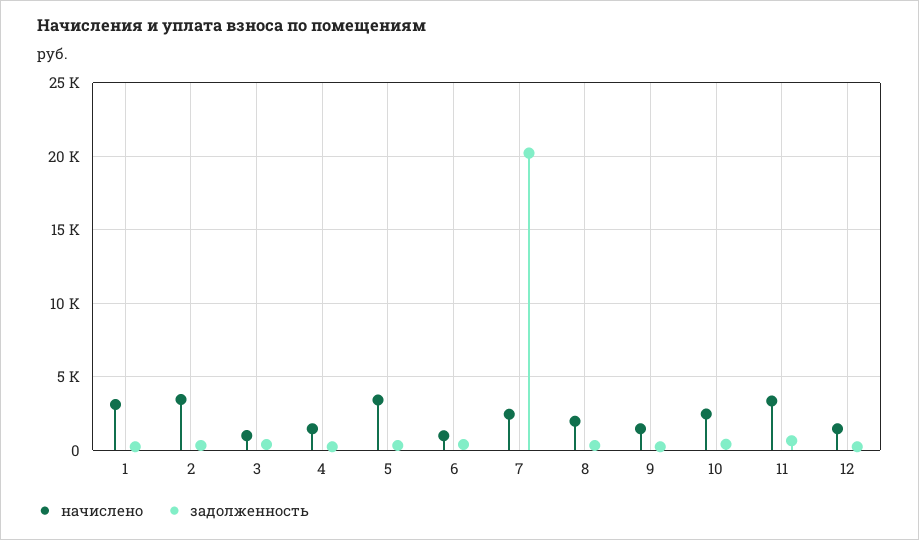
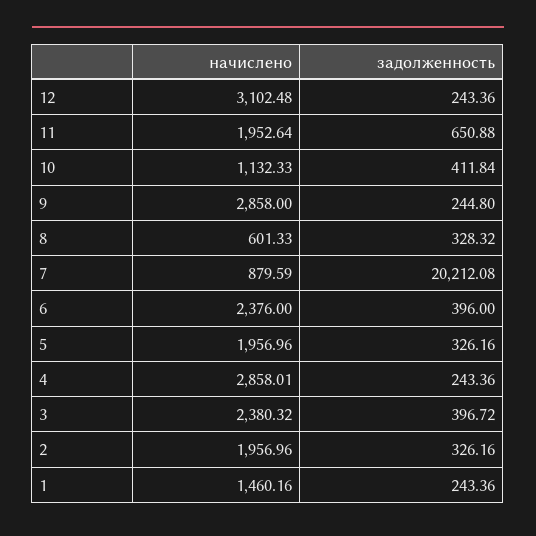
начислено, 1: 3000 -> 1460.16
начислено, 2: 3500 -> 1956.96
начислено, 3: 1000 -> 2380.32
начислено, 4: 1500 -> 2858.01
начислено, 5: 3500 -> 1956.96
начислено, 6: 1000 -> 2376
начислено, 7: 2500 -> 879.59
начислено, 8: 2000 -> 601.33
начислено, 9: 1500 -> 2858
начислено, 10: 2500 -> 1132.33
начислено, 11: 3500 -> 1952.64
начислено, 12: 1500 -> 3102.48

